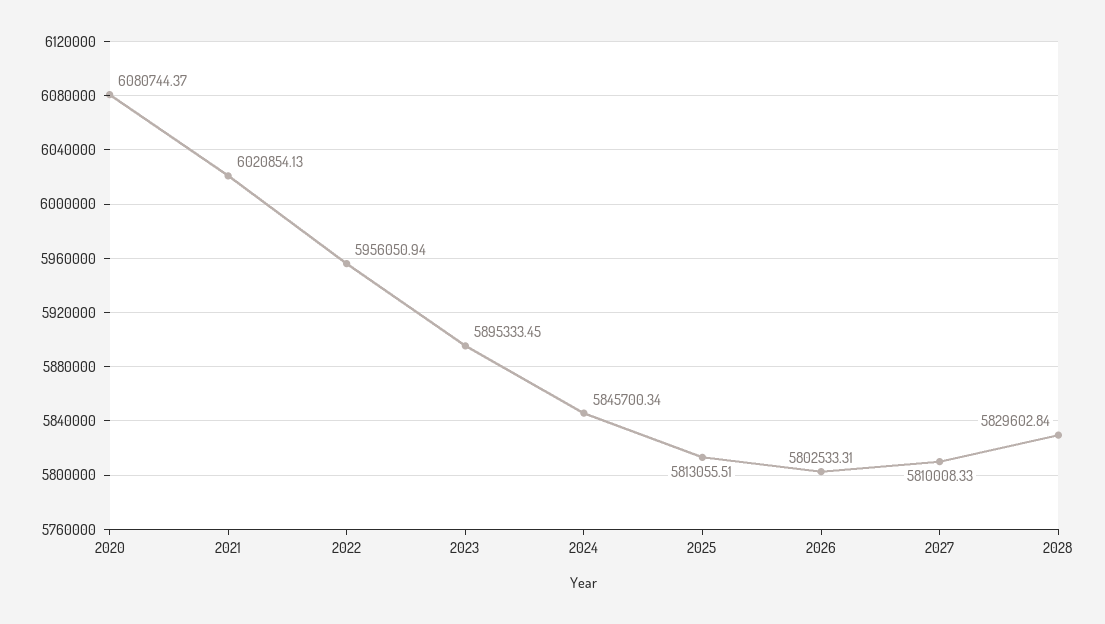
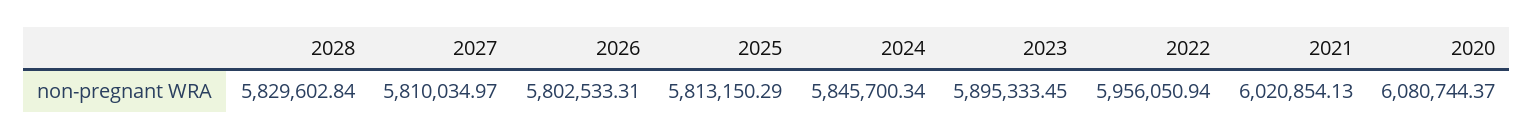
2025: 5813055.51 -> 5813150.29
2027: 5810008.33 -> 5810034.97

